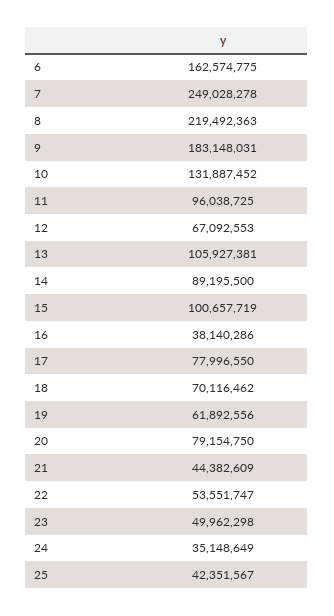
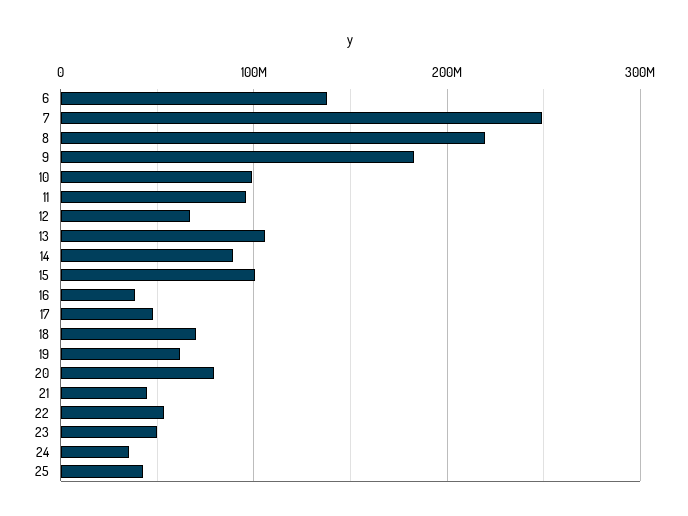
6: 162574775 -> 140000000
10: 131887452 -> 100000000
17: 77996550 -> 50000000

